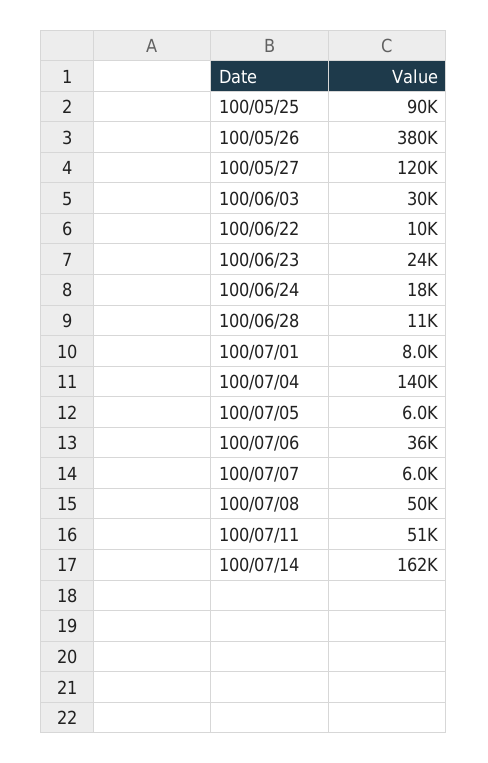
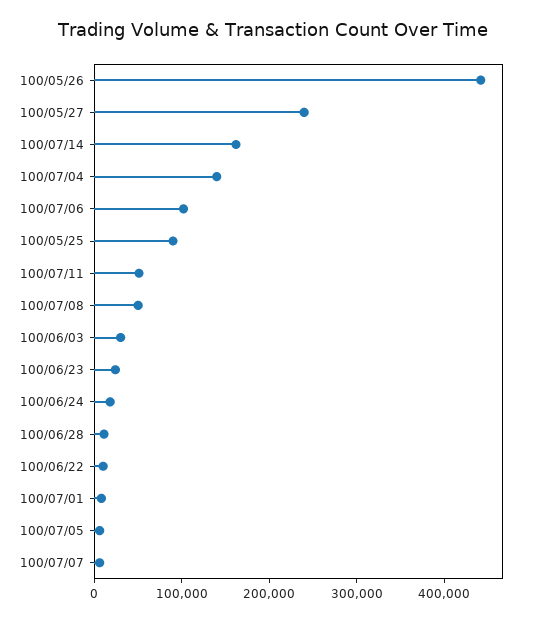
100/05/26: 380000 -> 440000
100/05/27: 120000 -> 240000
100/07/06: 36000 -> 100000

